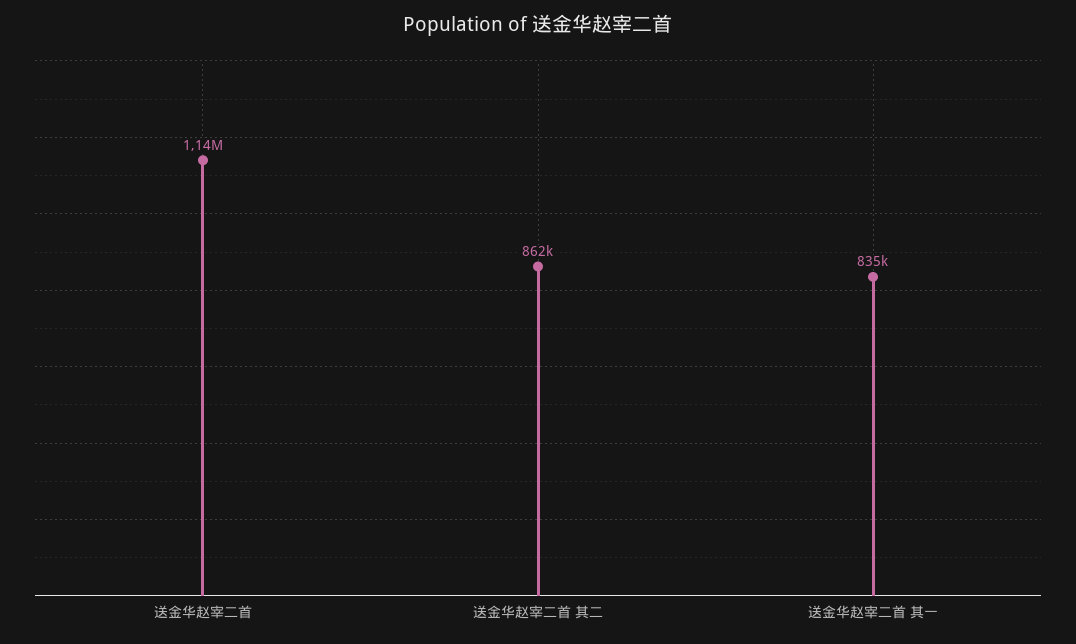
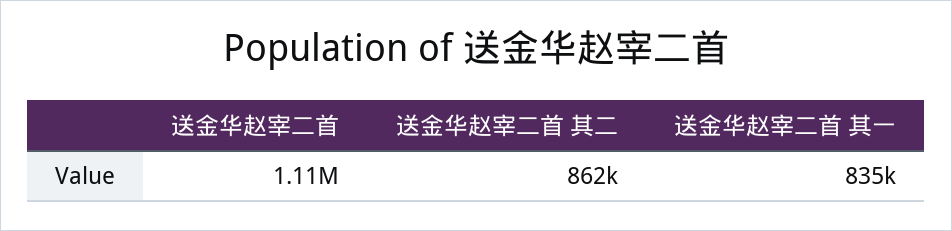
送金华赵宰二首: 1140000 -> 1110000

